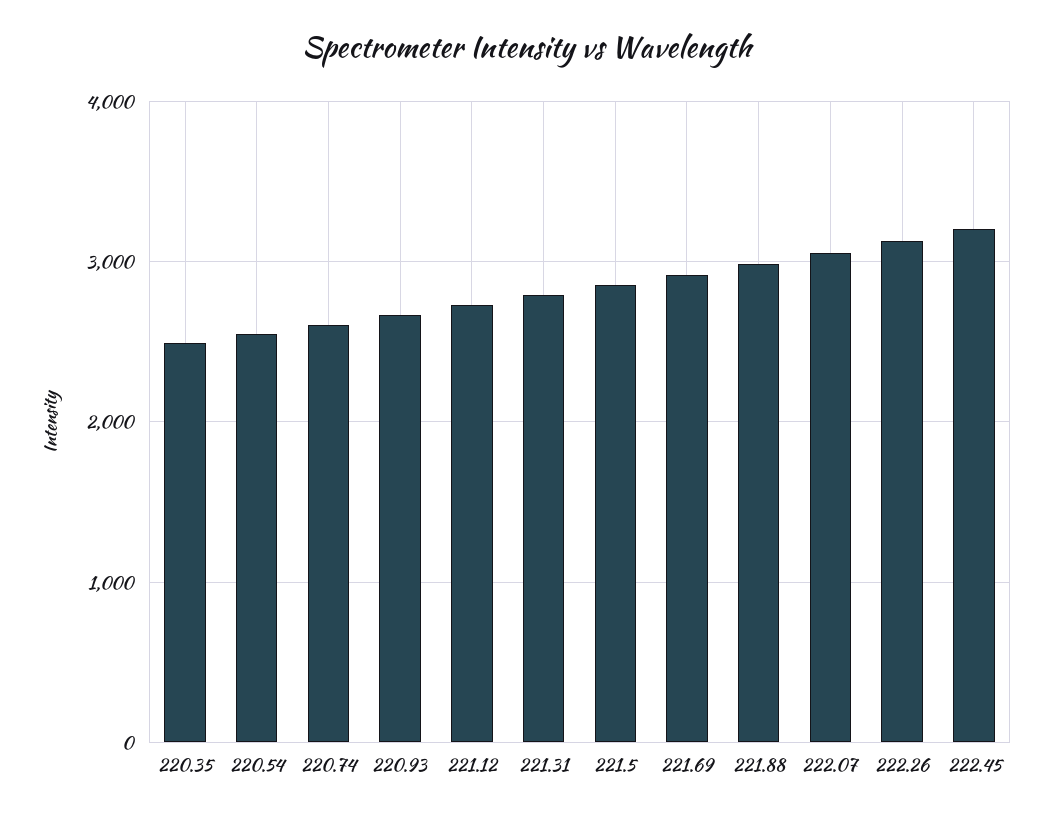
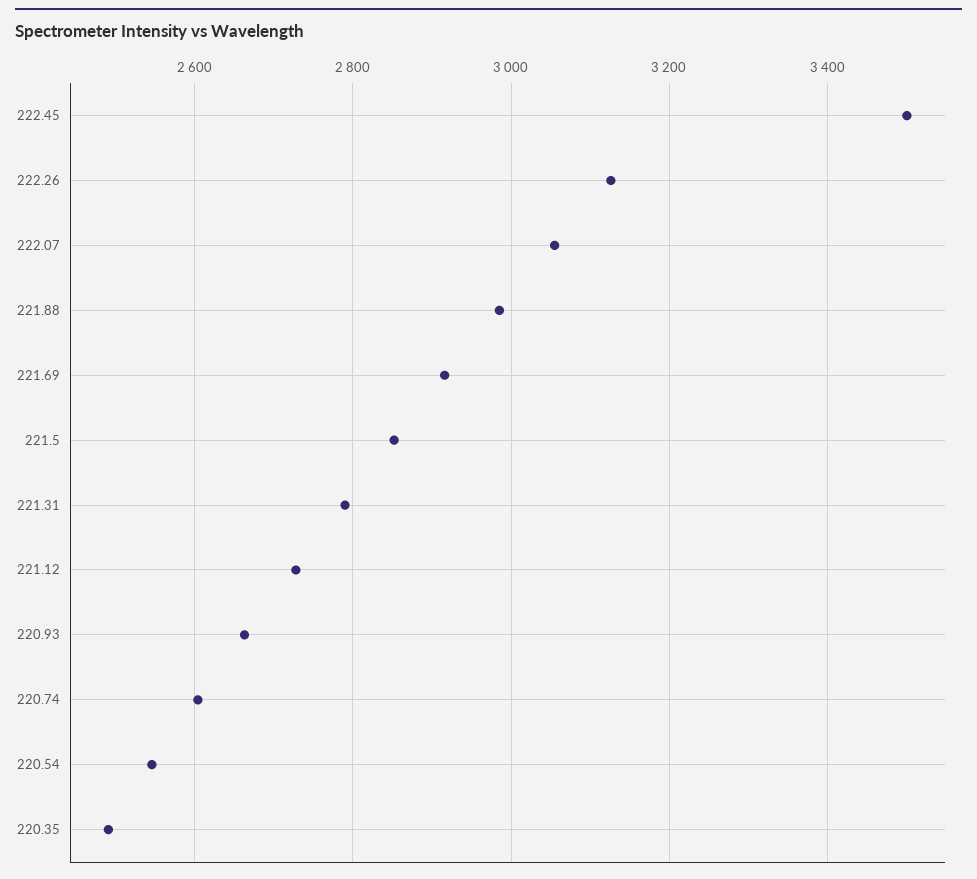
222.45: 3200 -> 3500

